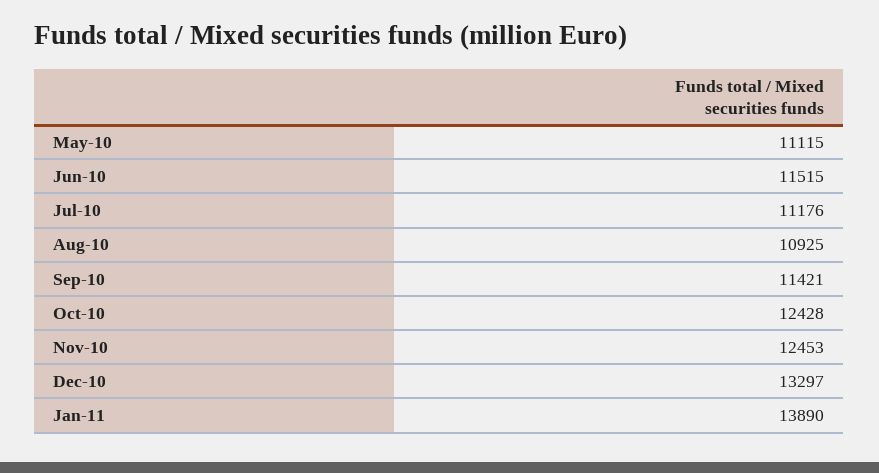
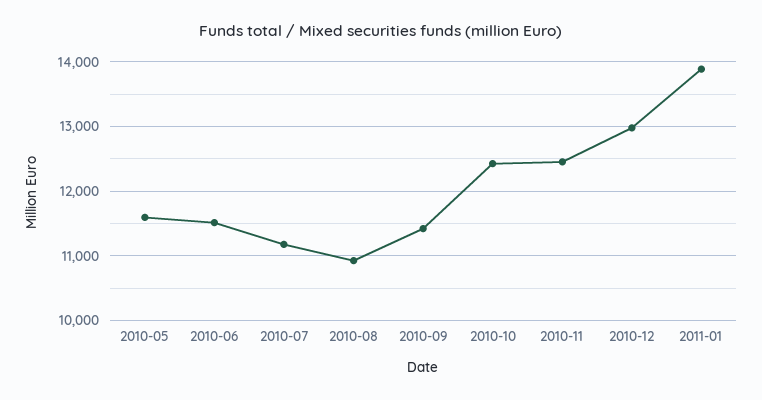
May-10: 11115 -> 11600
Dec-10: 13297 -> 13000

